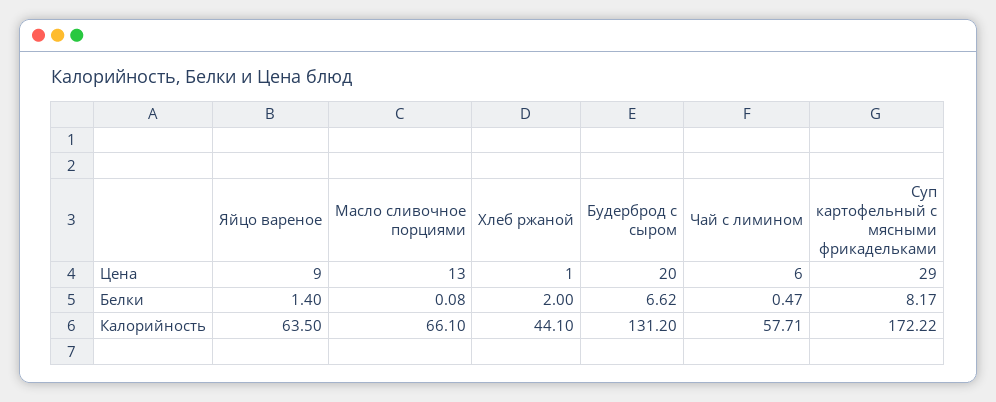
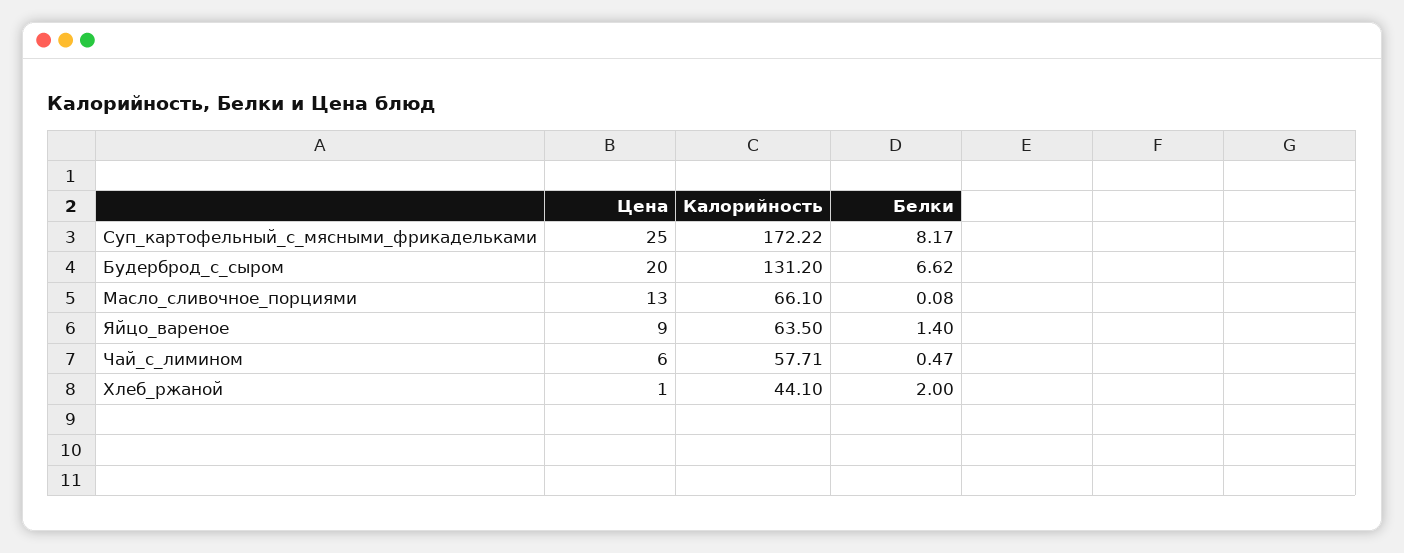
Суп картофельный с мясными фрикадельками, Цена: 29 -> 25

